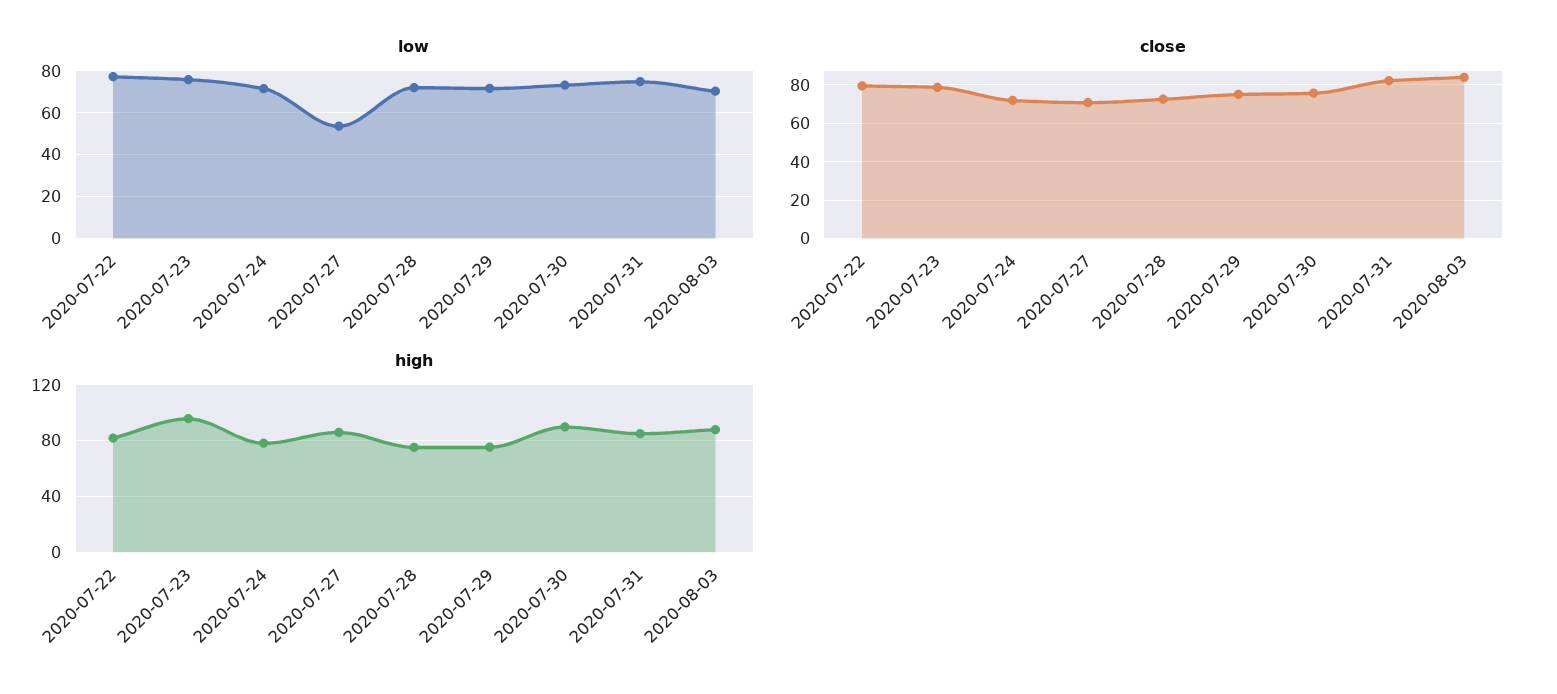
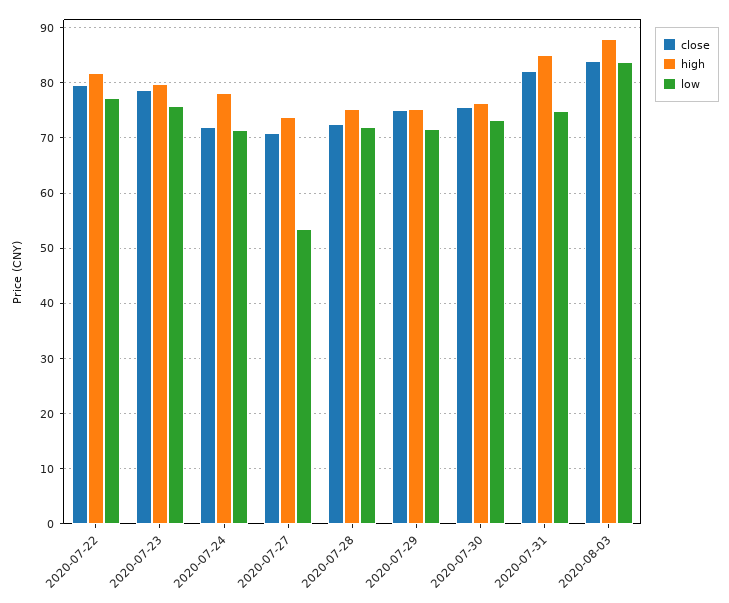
low, 2020-08-03: 70 -> 84
high, 2020-07-23: 95 -> 80
high, 2020-07-27: 85 -> 74
high, 2020-07-30: 90 -> 76

